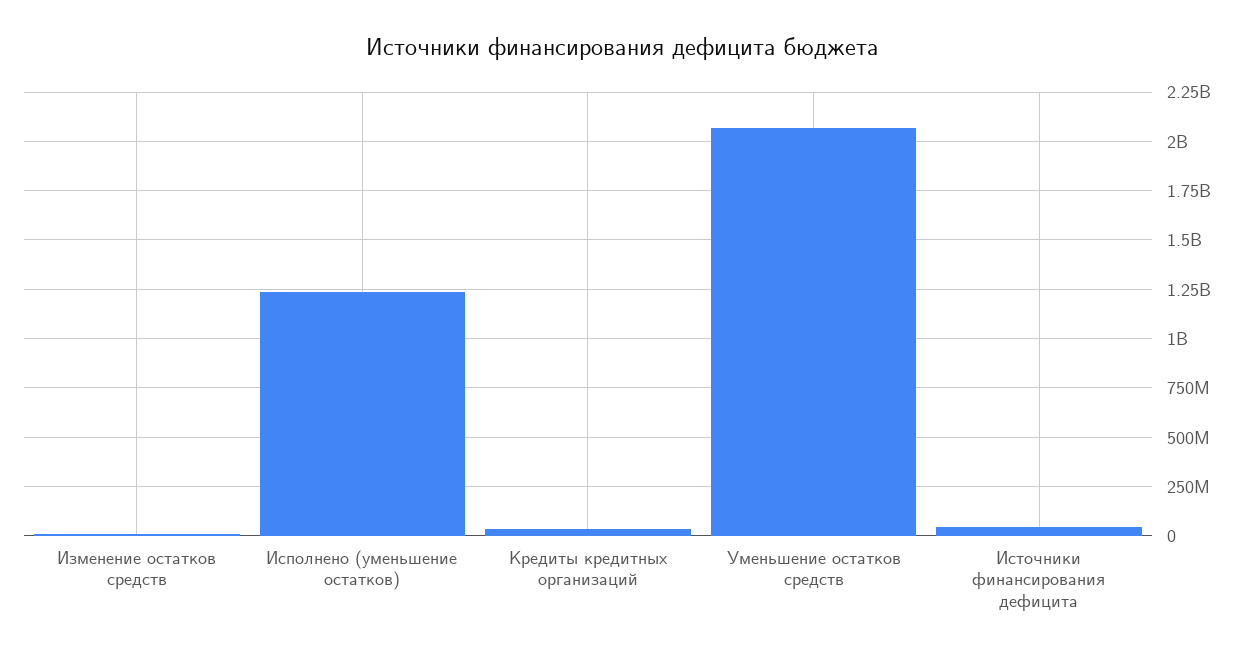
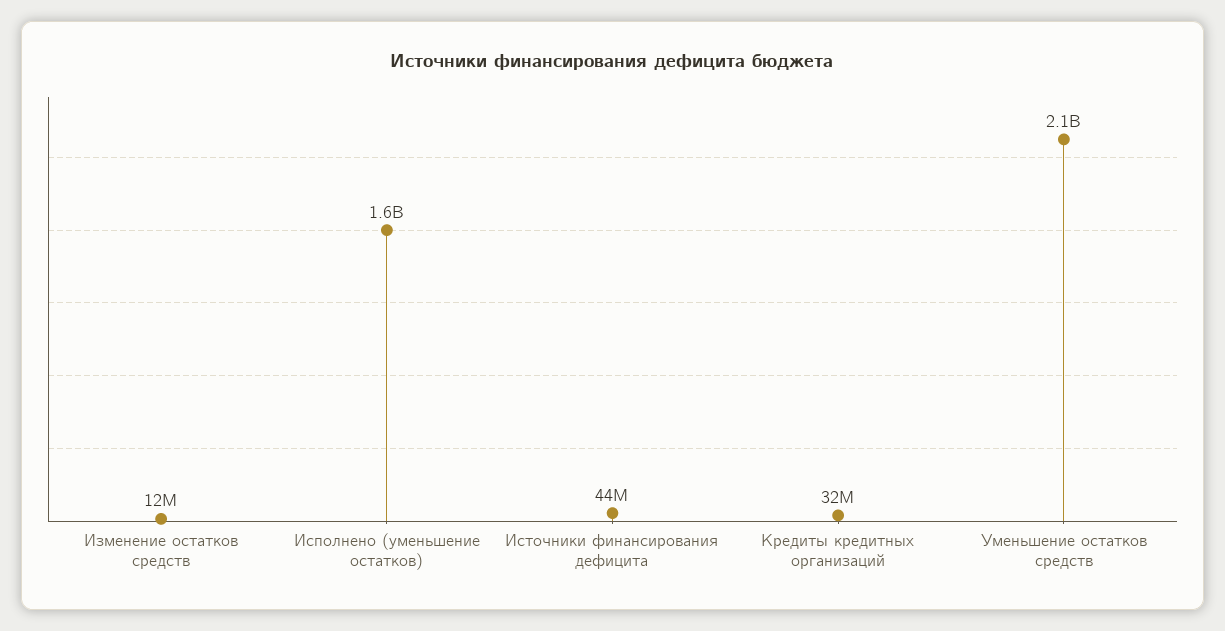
Исполнено (уменьшение остатков): 1250000000 -> 1600000000

